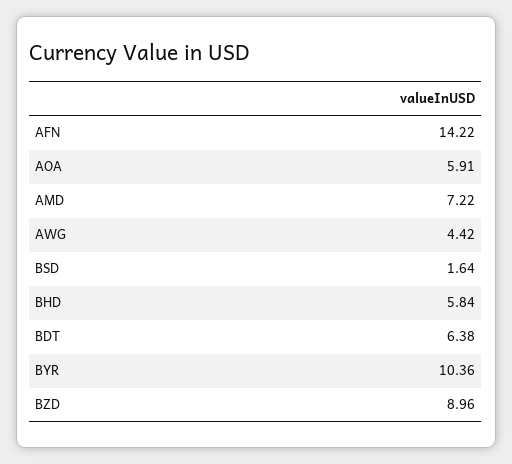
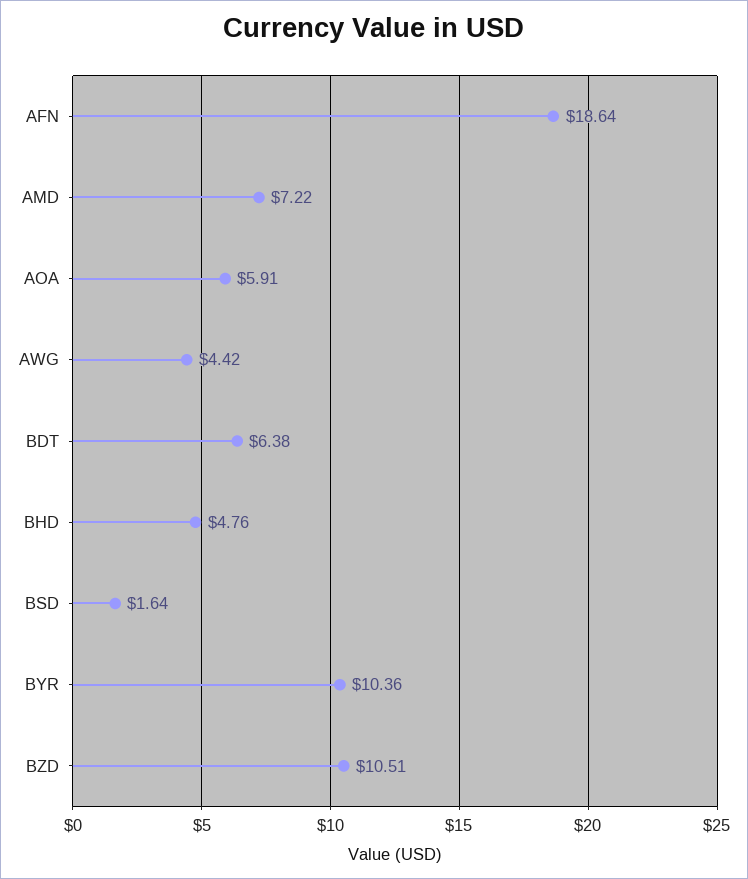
AFN: 14.22 -> 18.64
BHD: 5.84 -> 4.76
BZD: 8.96 -> 10.51

